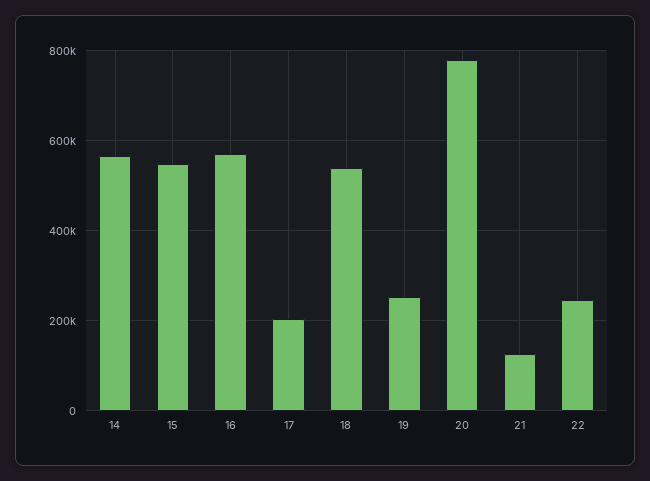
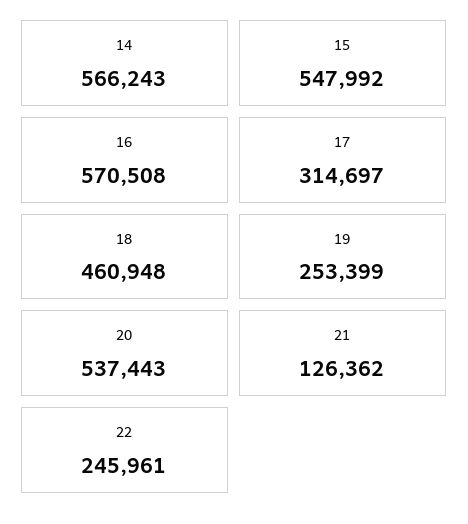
17: 200000 -> 314697
18: 540000 -> 460948
20: 780000 -> 537443

